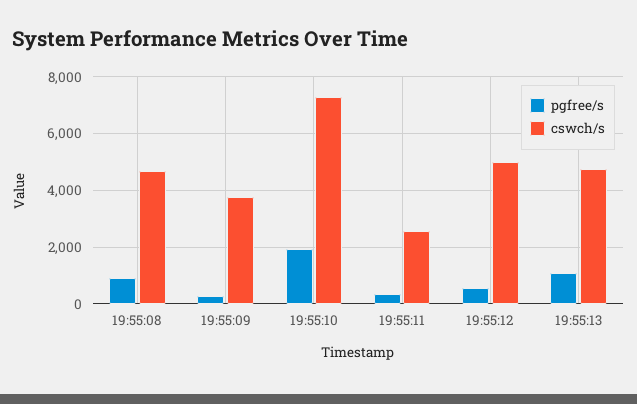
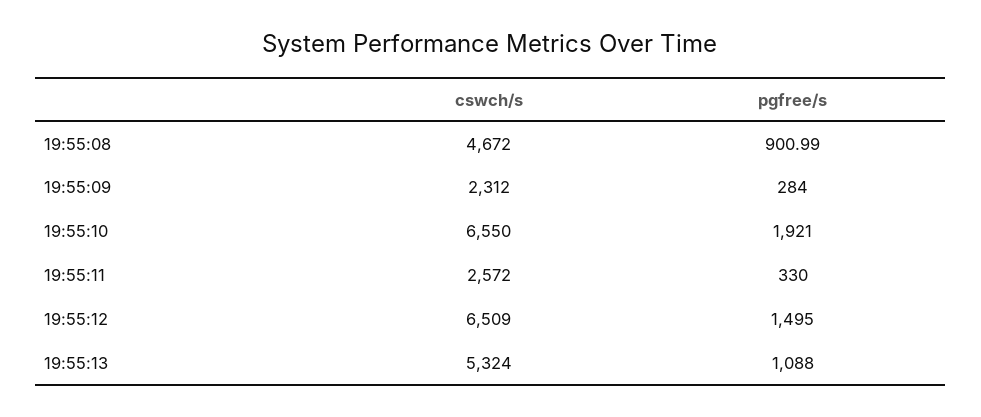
cswch/s, 19:55:09: 3750 -> 2312
cswch/s, 19:55:10: 7250 -> 6550
pgfree/s, 19:55:12: 500 -> 1495
cswch/s, 19:55:12: 5000 -> 6509
cswch/s, 19:55:13: 4750 -> 5324

